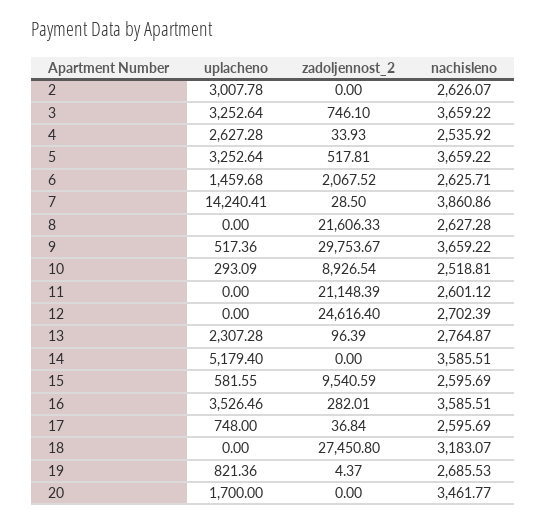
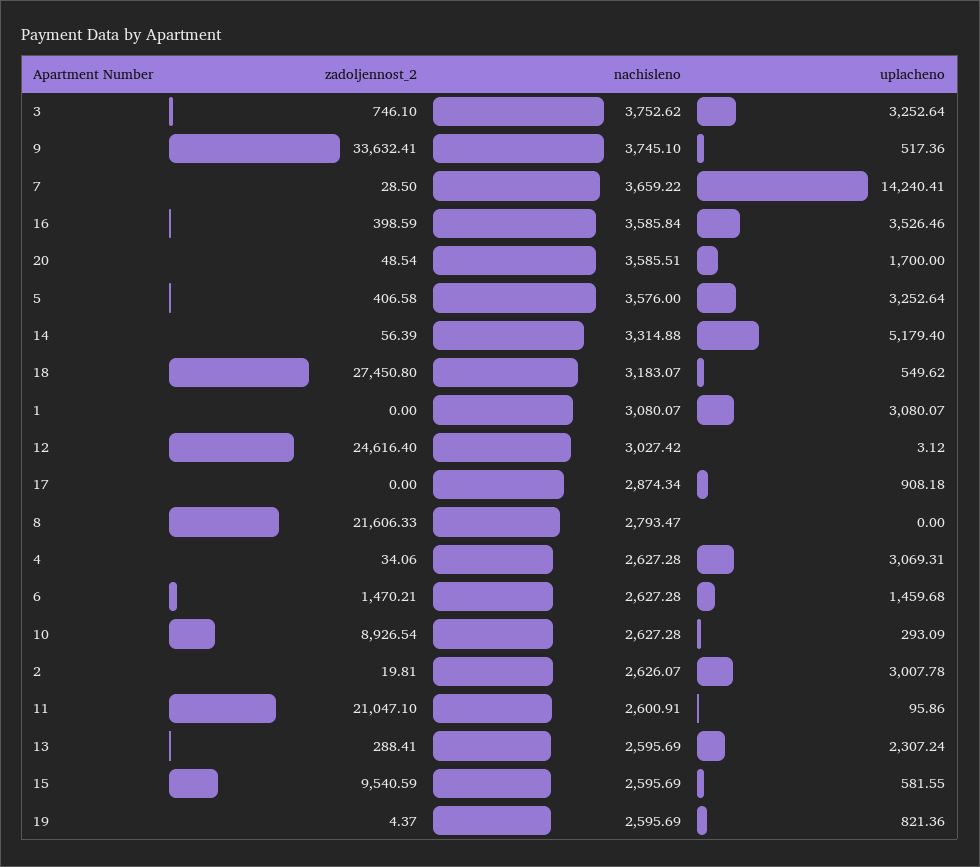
zadoljennost_2, 2: 0 -> 19.81
nachisleno, 3: 3659.22 -> 3752.62
uplacheno, 4: 2627.28 -> 3069.31
zadoljennost_2, 4: 33.93 -> 34.06
nachisleno, 4: 2535.92 -> 2627.28
zadoljennost_2, 5: 517.81 -> 406.58
nachisleno, 5: 3659.22 -> 3576
zadoljennost_2, 6: 2067.52 -> 1470.21
nachisleno, 6: 2625.71 -> 2627.28
nachisleno, 7: 3860.86 -> 3659.22
nachisleno, 8: 2627.28 -> 2793.47
zadoljennost_2, 9: 29753.67 -> 33632.41
nachisleno, 9: 3659.22 -> 3745.1
nachisleno, 10: 2518.81 -> 2627.28
uplacheno, 11: 0 -> 95.86
zadoljennost_2, 11: 21148.39 -> 21047.1
nachisleno, 11: 2601.12 -> 2600.91
uplacheno, 12: 0 -> 3.12
nachisleno, 12: 2702.39 -> 3027.42
uplacheno, 13: 2307.28 -> 2307.24
zadoljennost_2, 13: 96.39 -> 288.41
nachisleno, 13: 2764.87 -> 2595.69
zadoljennost_2, 14: 0 -> 56.39
nachisleno, 14: 3585.51 -> 3314.88
zadoljennost_2, 16: 282.01 -> 398.59
nachisleno, 16: 3585.51 -> 3585.84
uplacheno, 17: 748 -> 908.18
zadoljennost_2, 17: 36.84 -> 0
nachisleno, 17: 2595.69 -> 2874.34
uplacheno, 18: 0 -> 549.62
nachisleno, 19: 2685.53 -> 2595.69
zadoljennost_2, 20: 0 -> 48.54
nachisleno, 20: 3461.77 -> 3585.51
zadoljennost_2, 1: none -> 0
nachisleno, 1: none -> 3080.07
uplacheno, 1: none -> 3080.07

